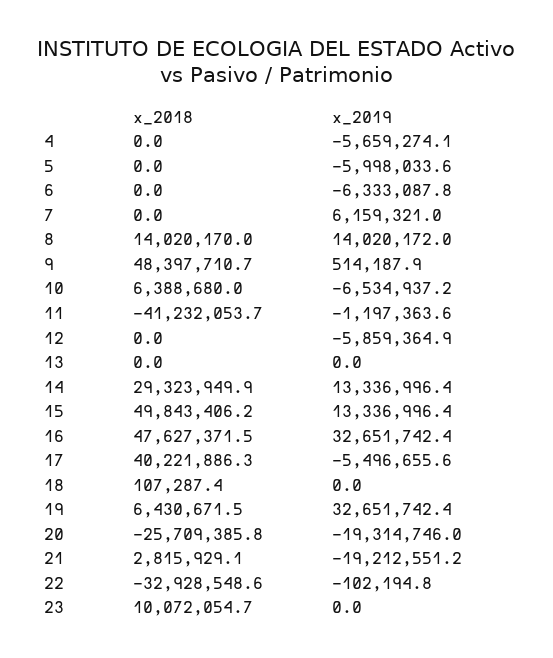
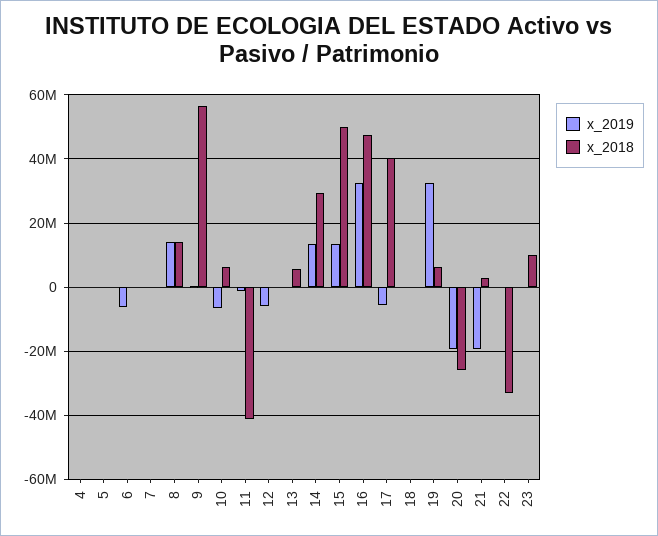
x_2019, 4: -5659274.1 -> 0
x_2019, 5: -5998033.6 -> 0
x_2019, 7: 6159321 -> 0
x_2018, 9: 48397710.7 -> 56000000
x_2018, 13: 0 -> 6000000

